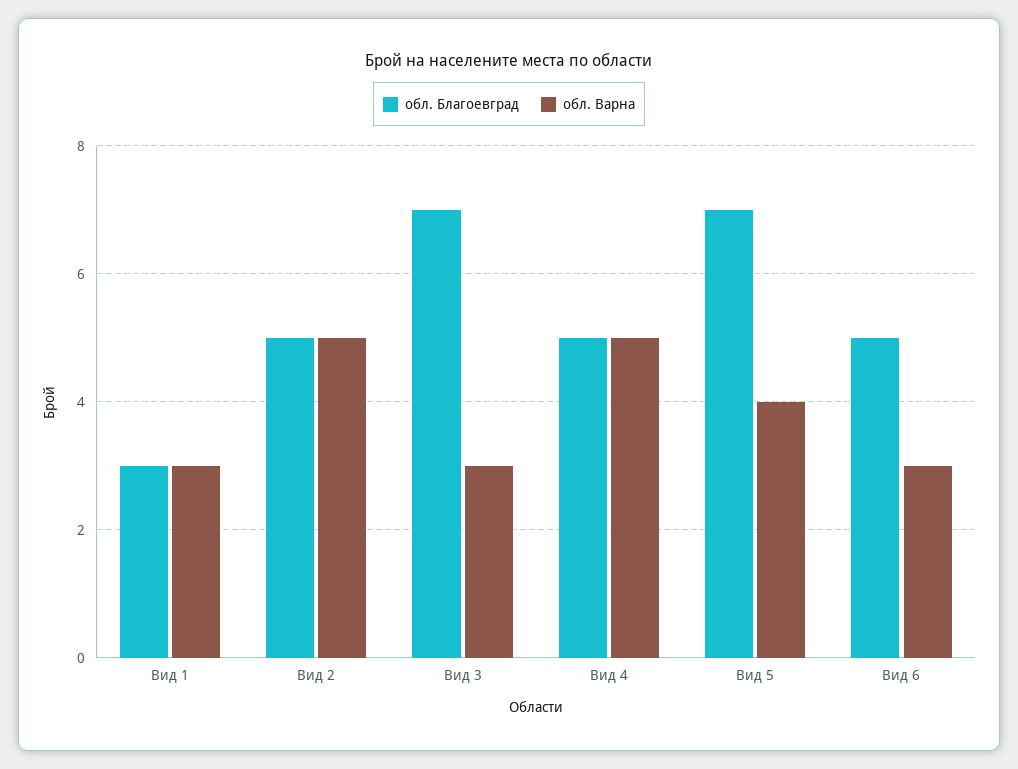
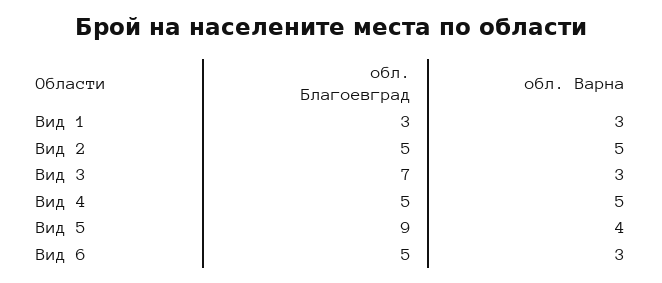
обл. Благоевград, Вид 5: 7 -> 9

